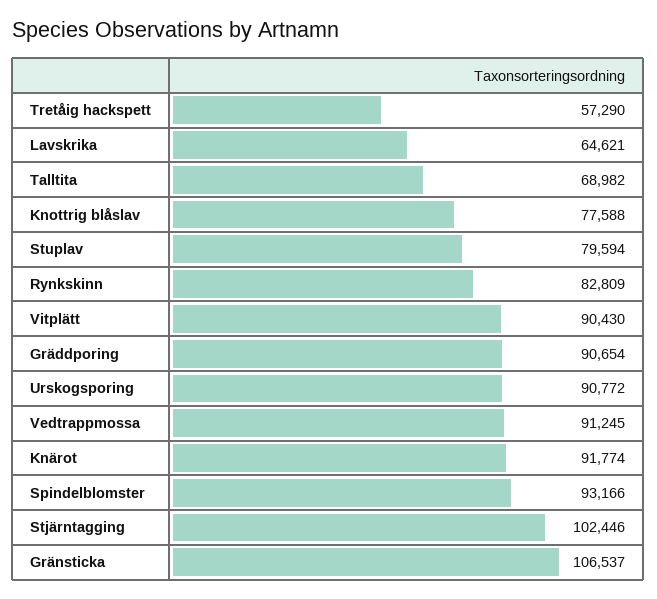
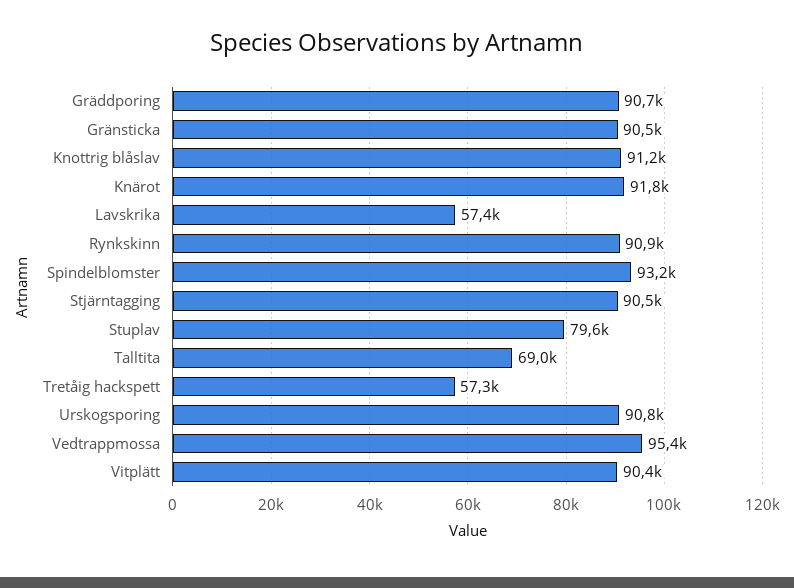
Lavskrika: 64621 -> 57400
Knottrig blåslav: 77588 -> 91200
Rynkskinn: 82809 -> 90900
Vedtrappmossa: 91245 -> 95400
Stjärntagging: 102446 -> 90500
Gränsticka: 106537 -> 90500

